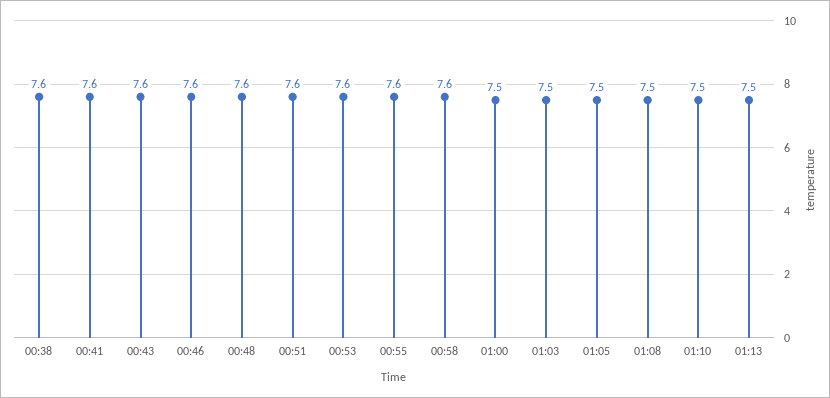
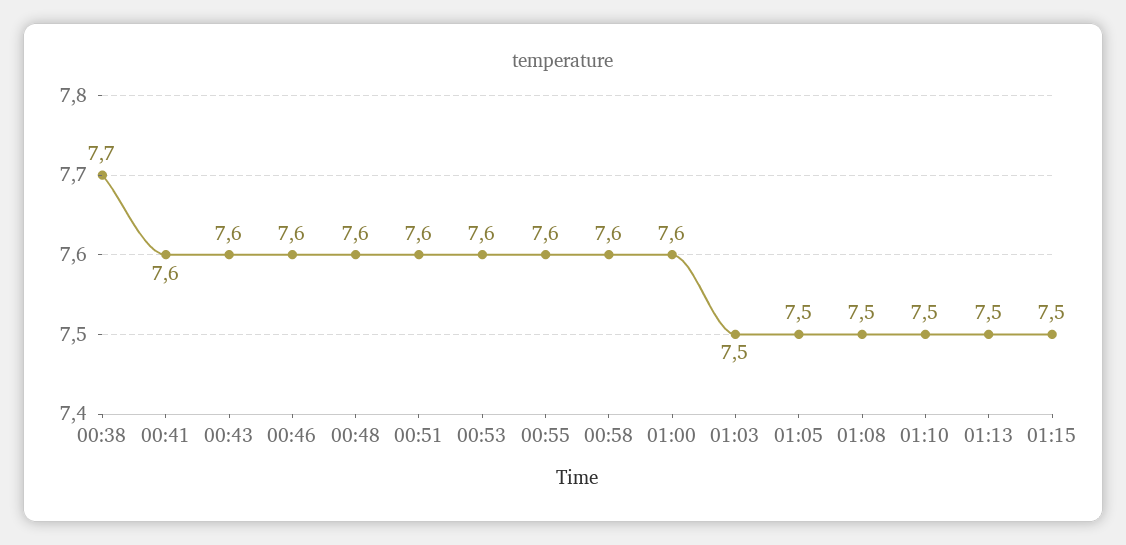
00:38: 7.6 -> 7.7
01:00: 7.5 -> 7.6
01:15: none -> 7.5

